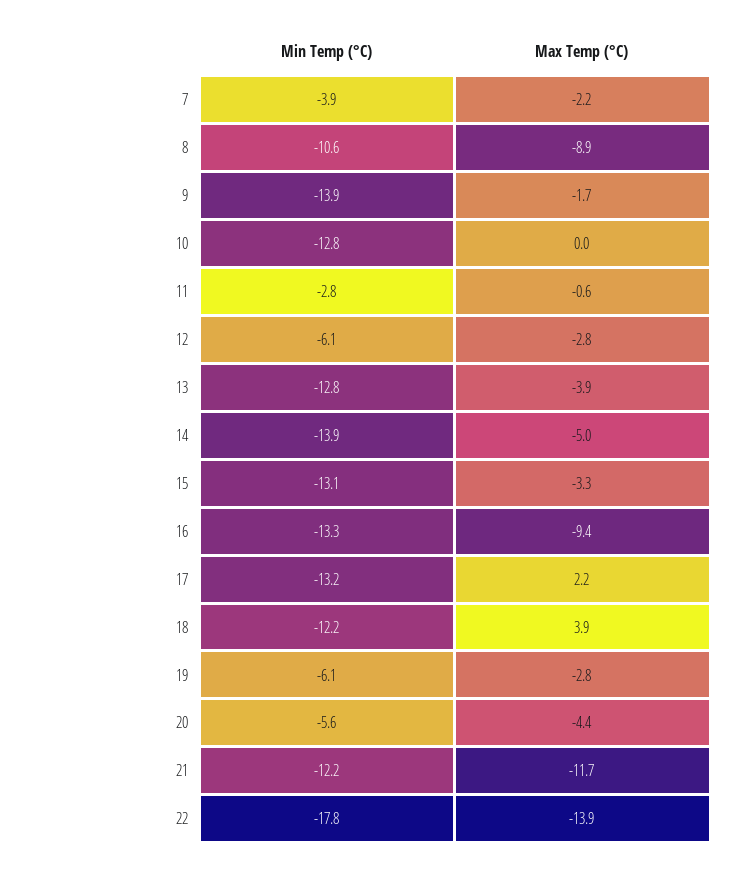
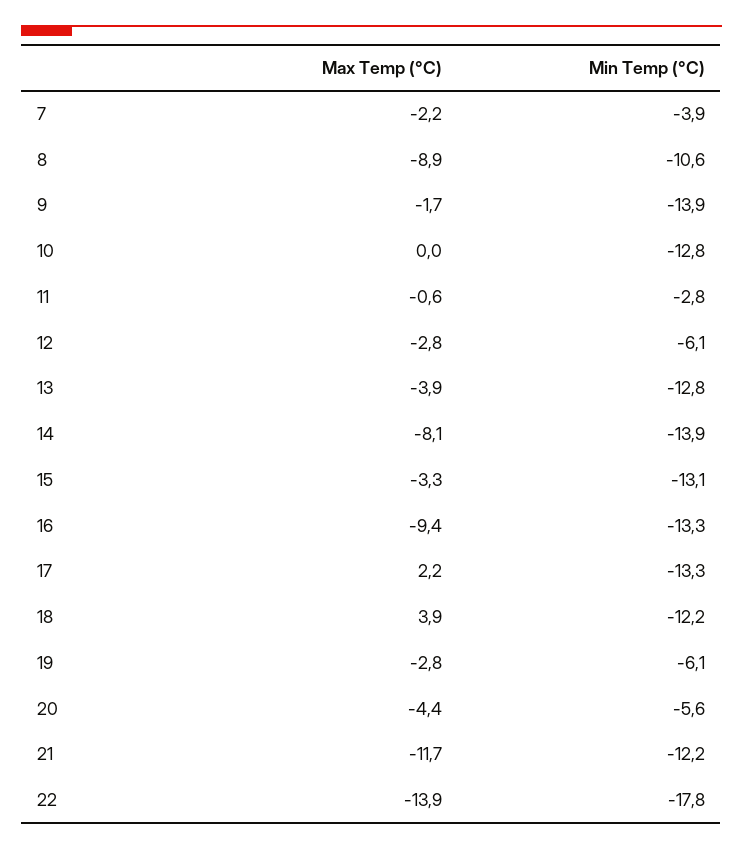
Max Temp (°C), 14: -5 -> -8.1
Min Temp (°C), 17: -13.2 -> -13.3

